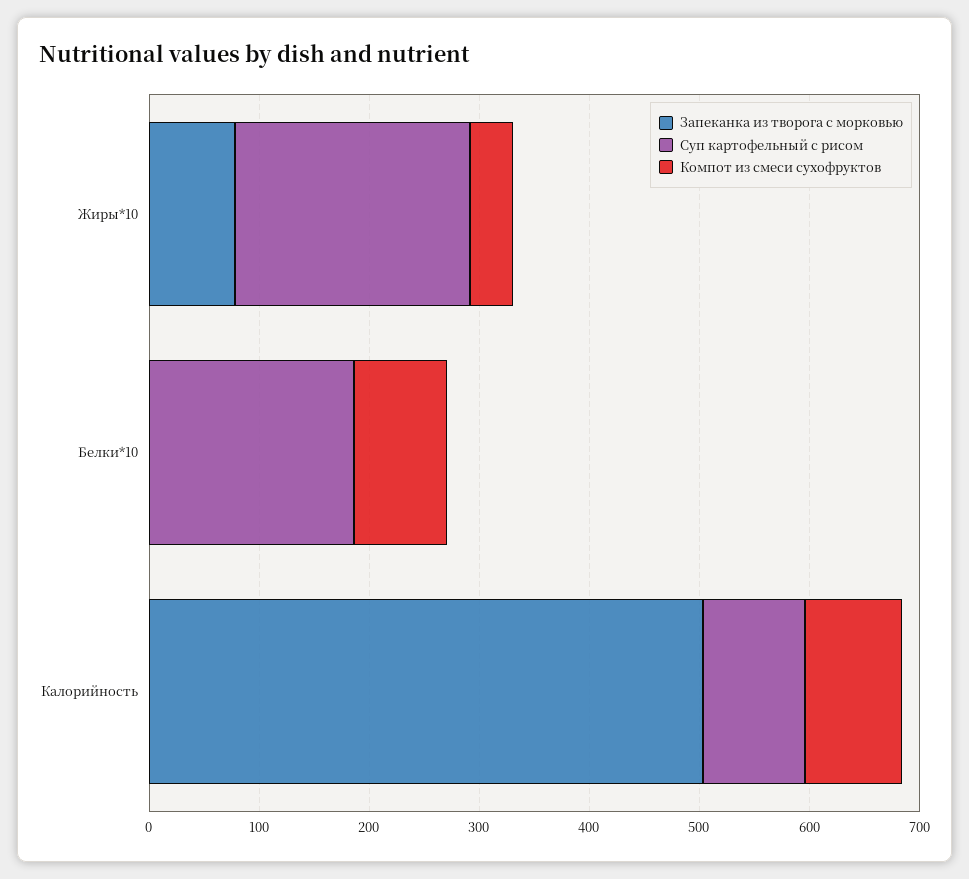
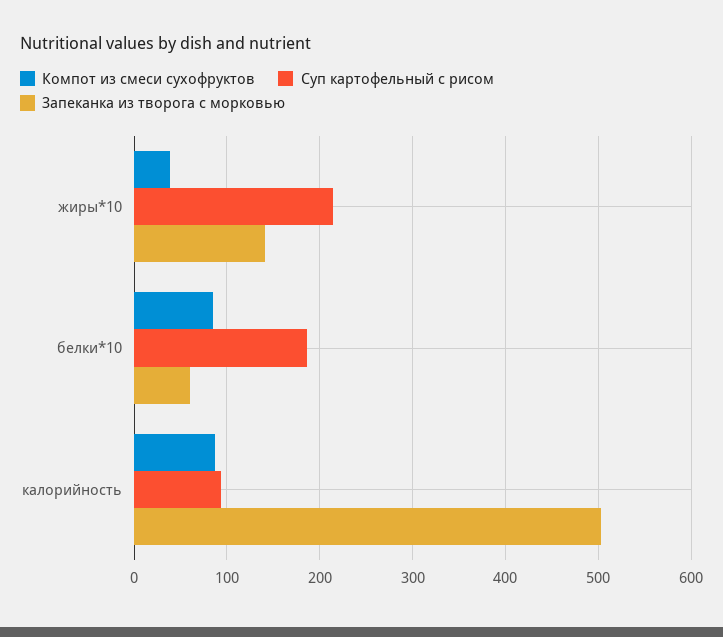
Запеканка из творога с морковью, Жиры*10: 80 -> 140
Запеканка из творога с морковью, Белки*10: 0 -> 60

